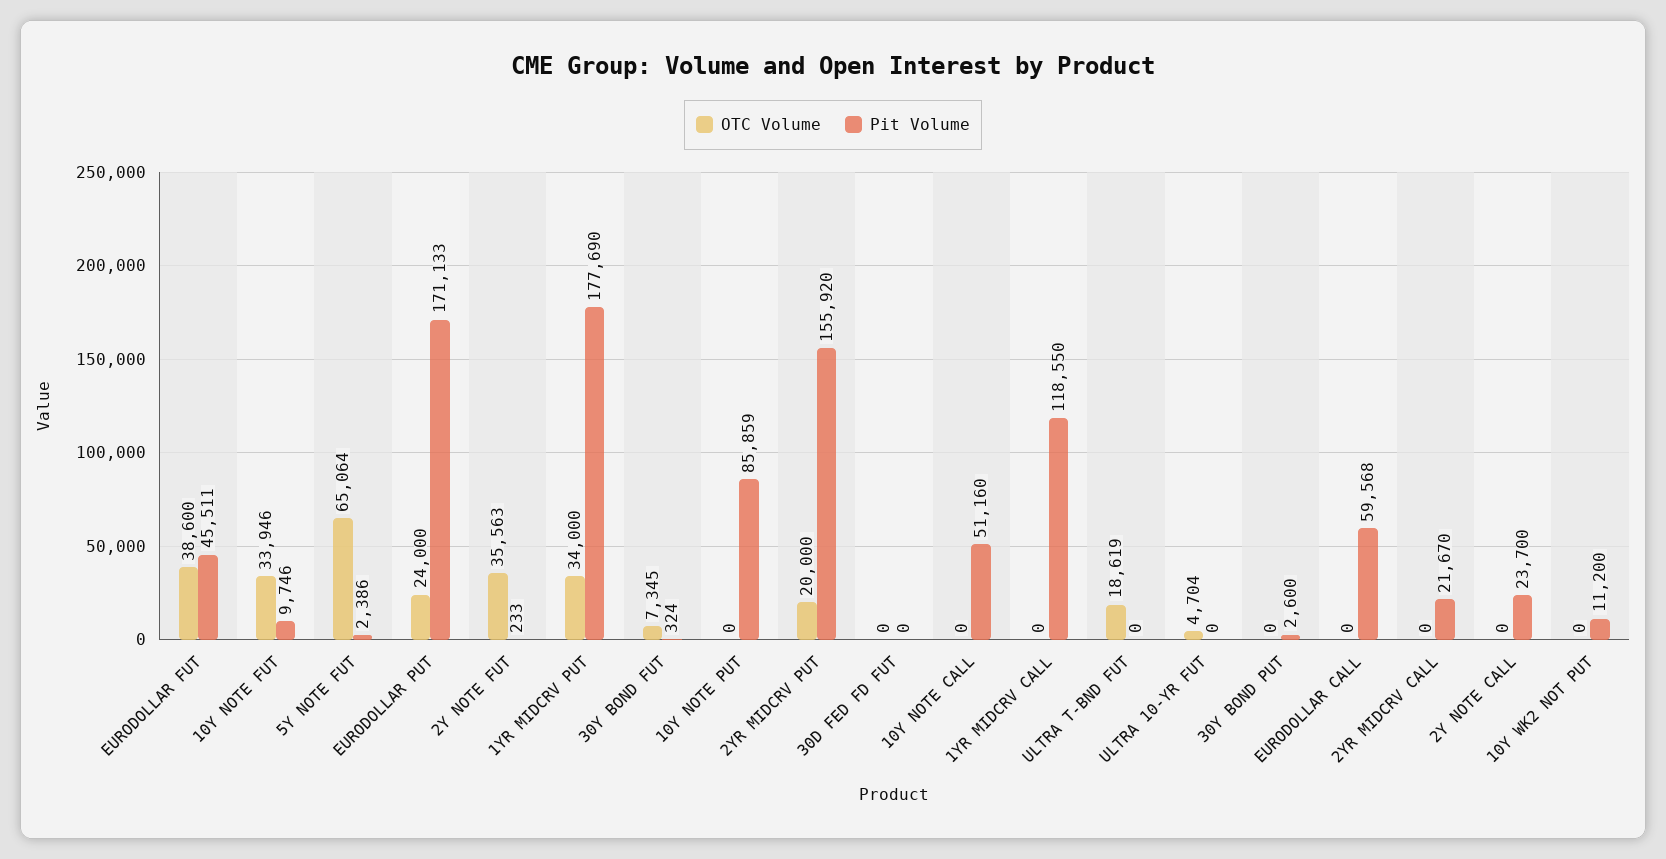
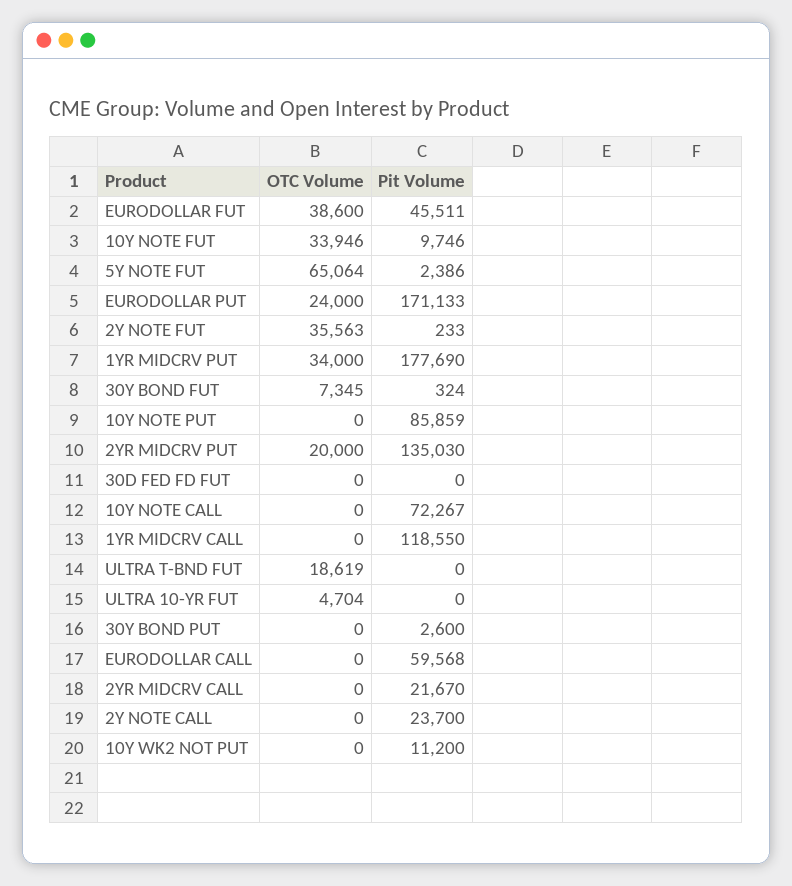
Pit Volume, 2YR MIDCRV PUT: 155920 -> 135030
Pit Volume, 10Y NOTE CALL: 51160 -> 72267

